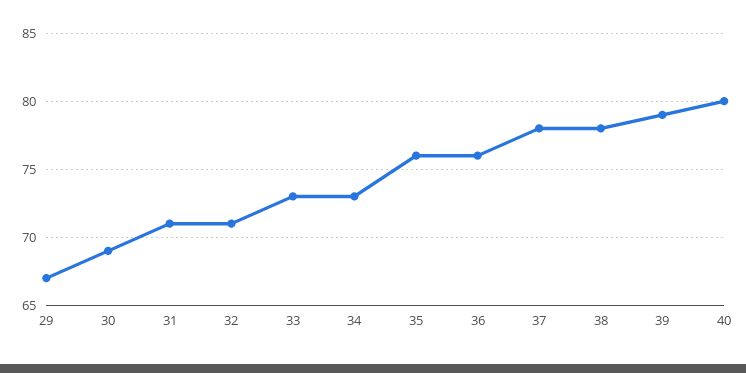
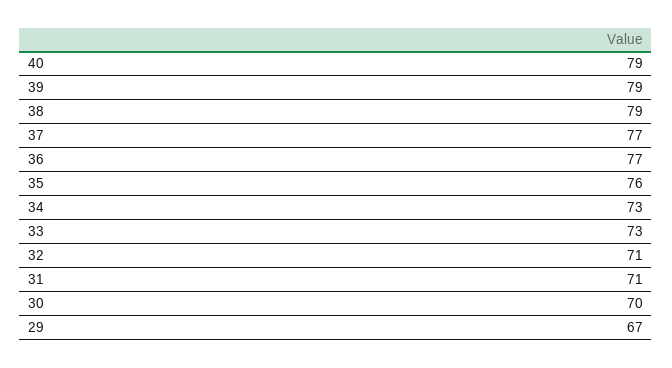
30: 69 -> 70
36: 76 -> 77
37: 78 -> 77
38: 78 -> 79
40: 80 -> 79

